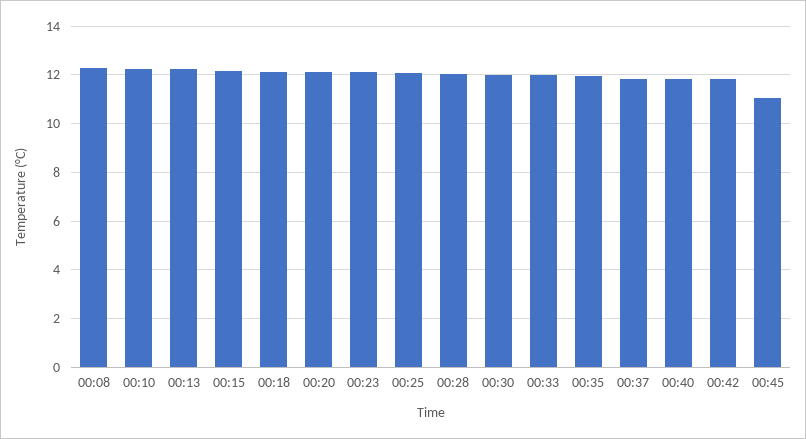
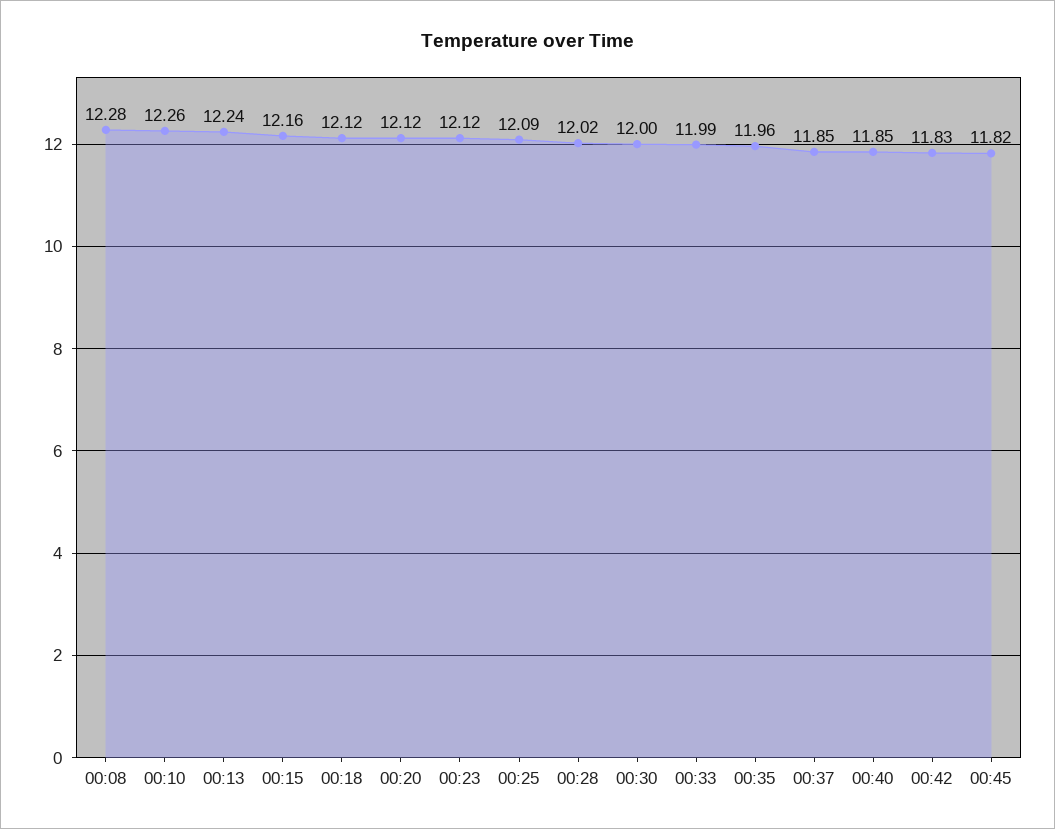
00:45: 11 -> 11.82

